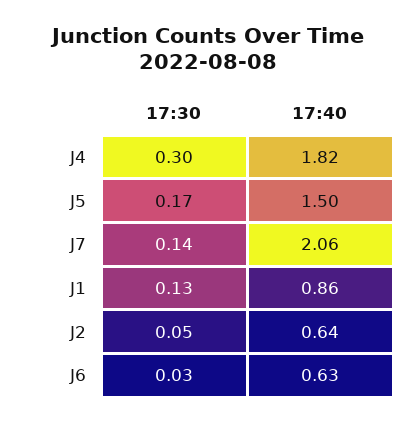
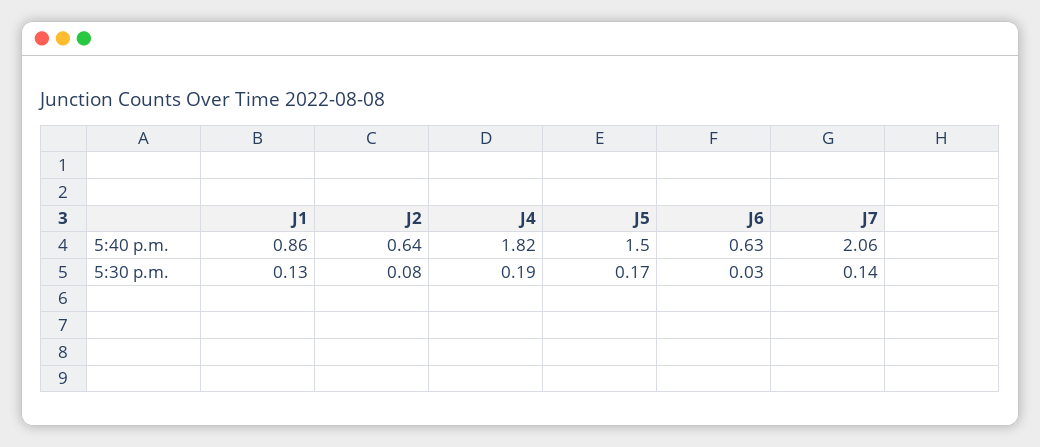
17:30, J4: 0.3 -> 0.19
17:30, J2: 0.05 -> 0.08

